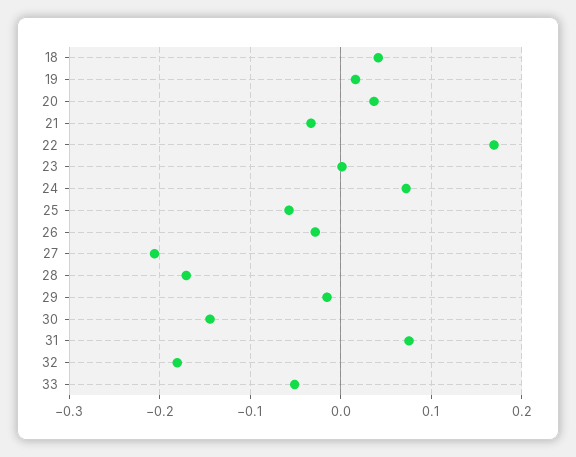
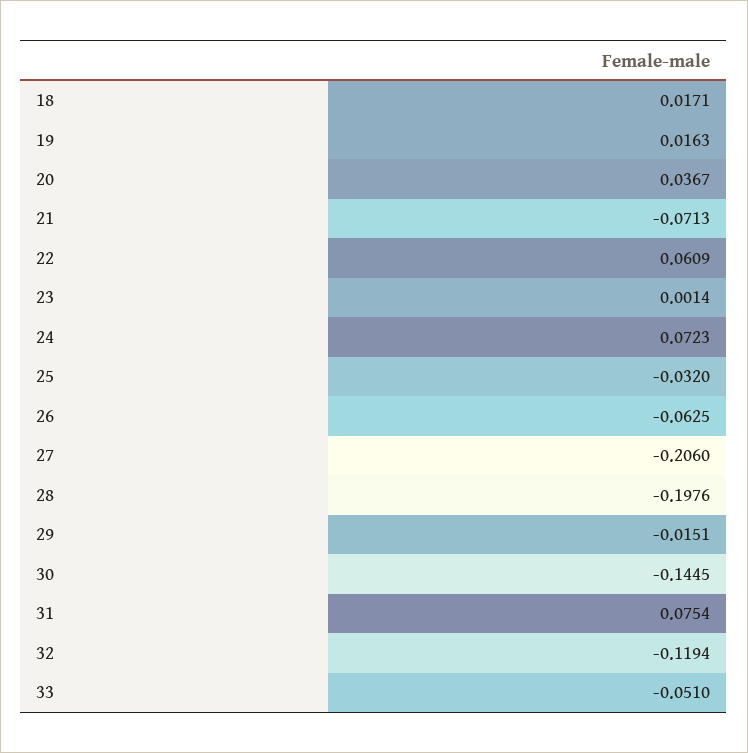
18: 0.04 -> 0.0171
21: -0.03 -> -0.0713
22: 0.17 -> 0.0609
25: -0.06 -> -0.032
26: -0.03 -> -0.0625
28: -0.17 -> -0.1976
32: -0.18 -> -0.1194

